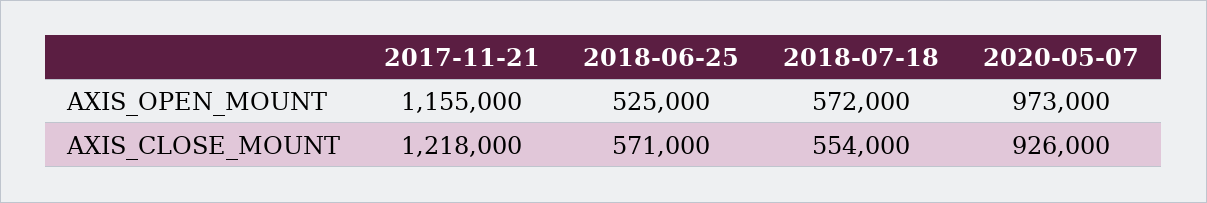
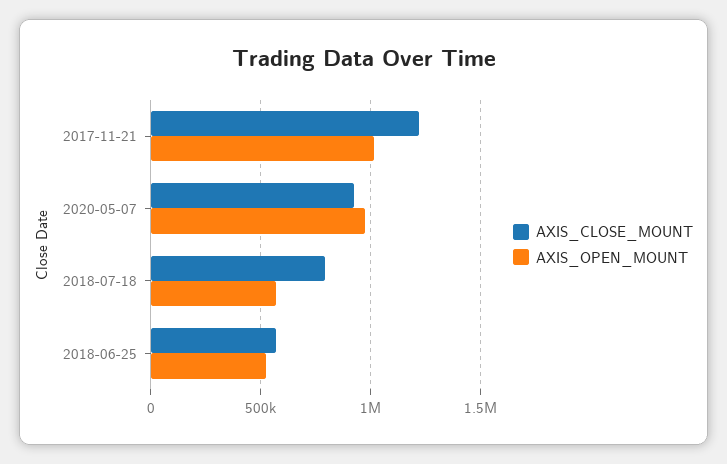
AXIS_OPEN_MOUNT, 2017-11-21: 1155000 -> 1000000
AXIS_CLOSE_MOUNT, 2018-07-18: 554000 -> 800000

